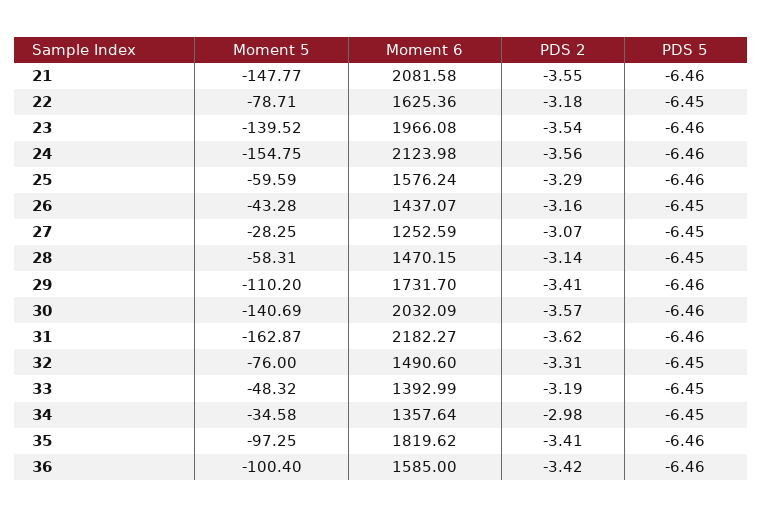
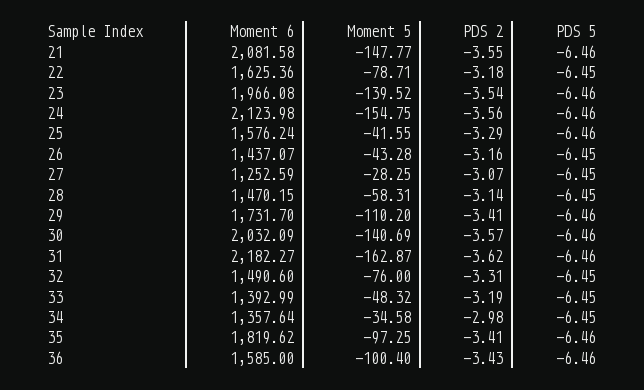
Moment 5, 25: -59.59 -> -41.55
PDS 2, 36: -3.42 -> -3.43

